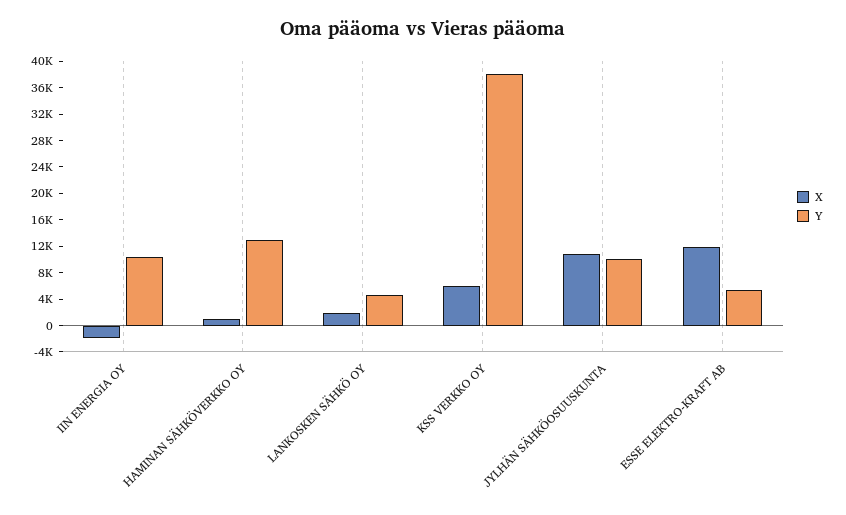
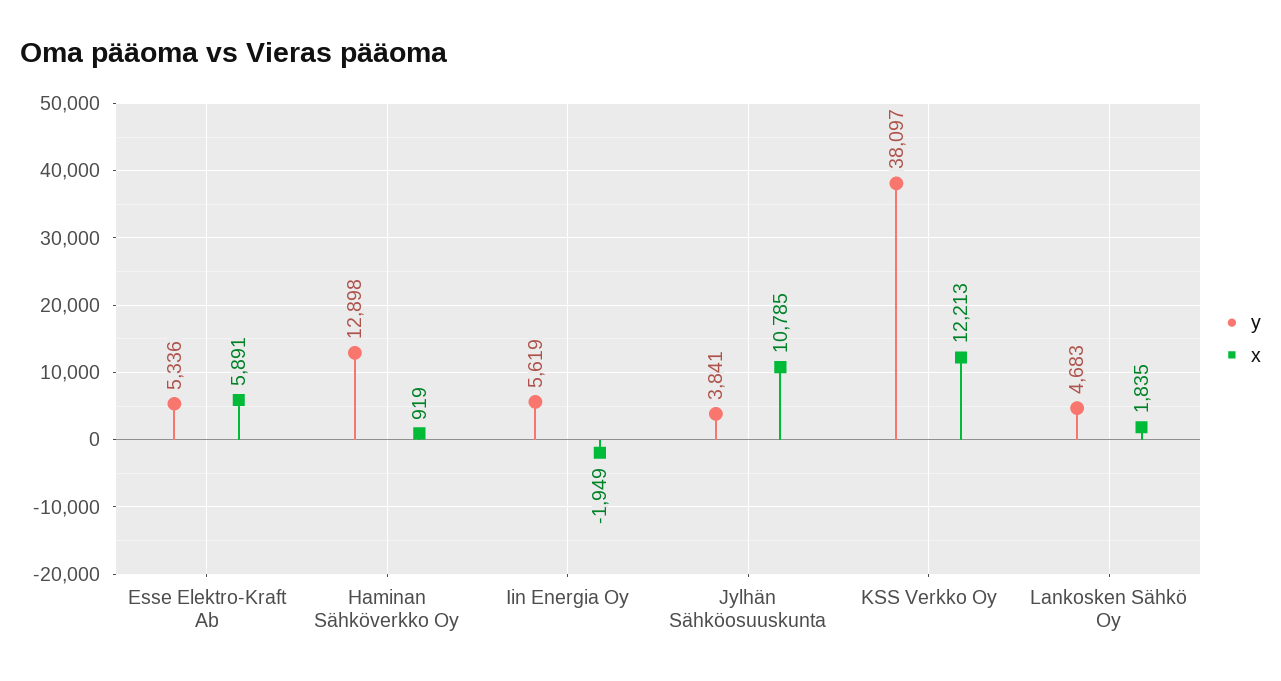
Y, IIN ENERGIA OY: 10000 -> 5619
X, KSS VERKKO OY: 6000 -> 12213
Y, JYLHÄN SÄHKÖOSUUSKUNTA: 10000 -> 3841
X, ESSE ELEKTRO-KRAFT AB: 12000 -> 5891

